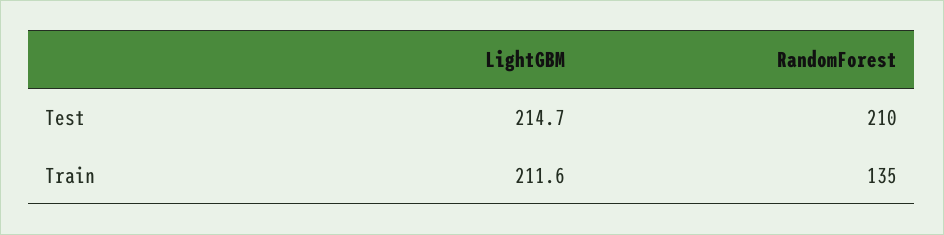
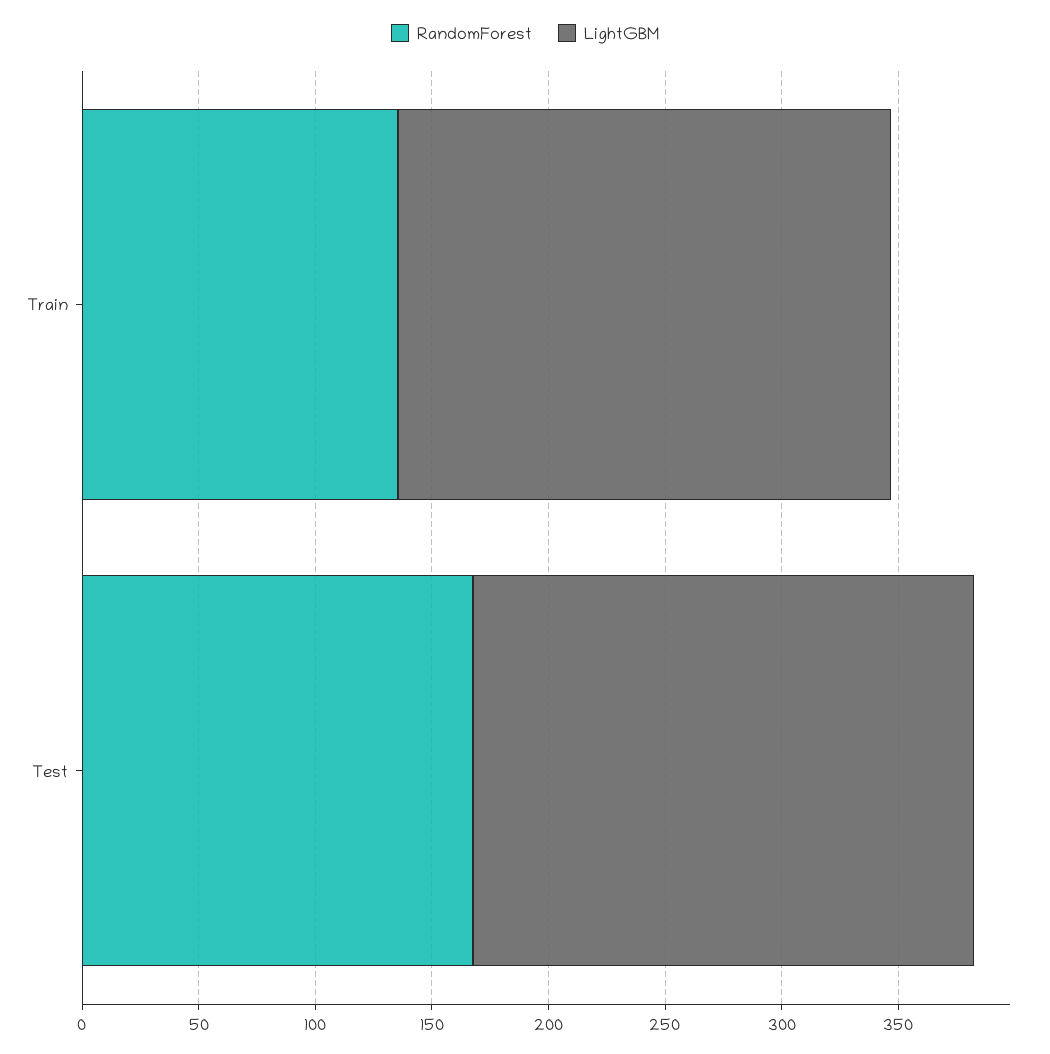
RandomForest, Test: 210 -> 170

